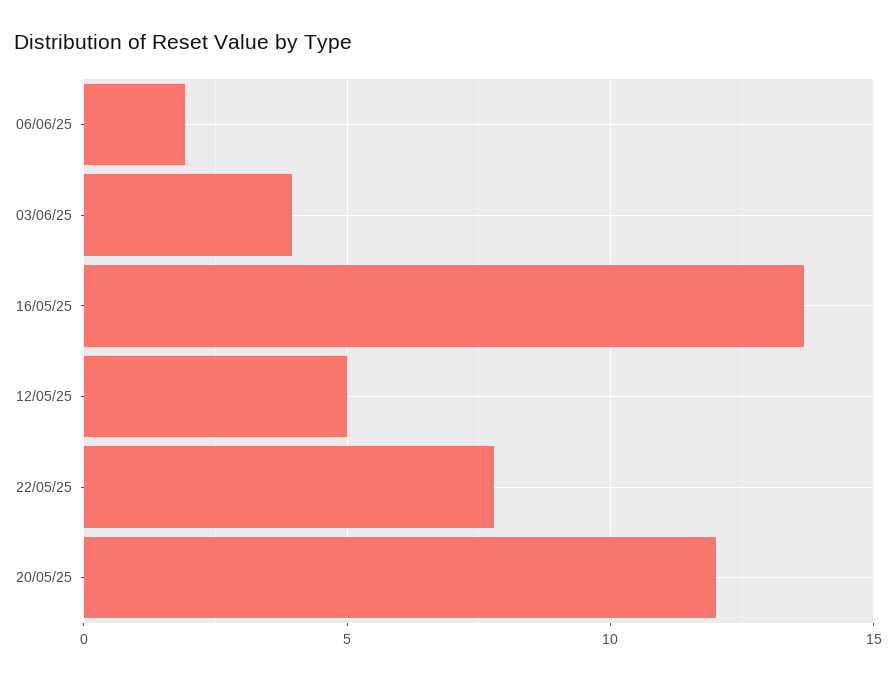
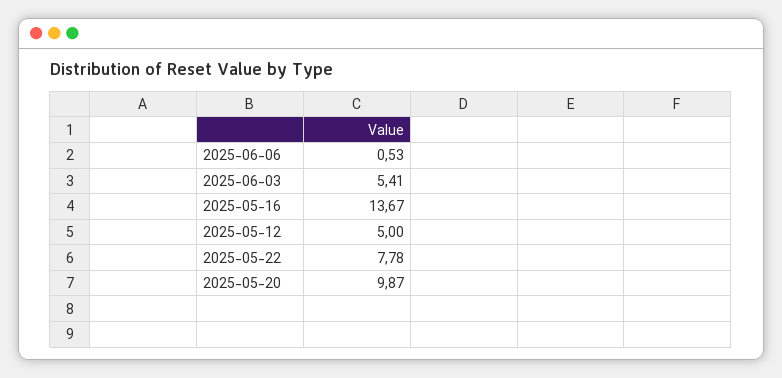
06/06/25: 2 -> 0.53
03/06/25: 4 -> 5.41
20/05/25: 12 -> 9.87

